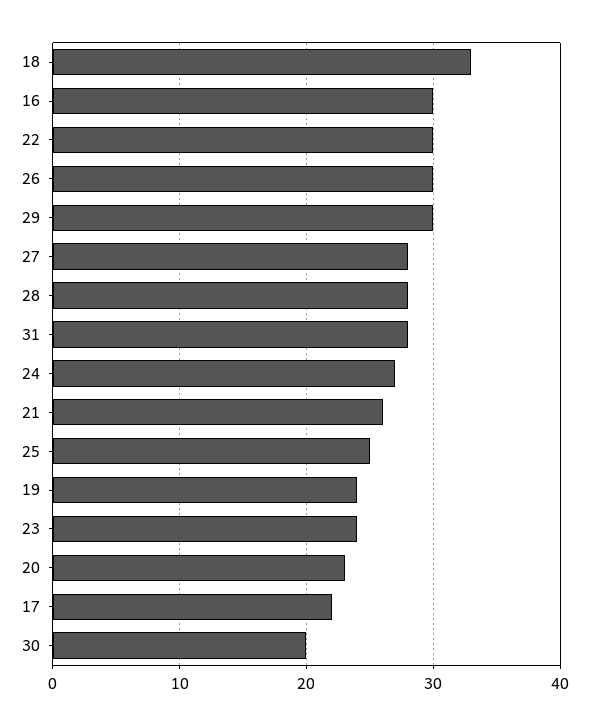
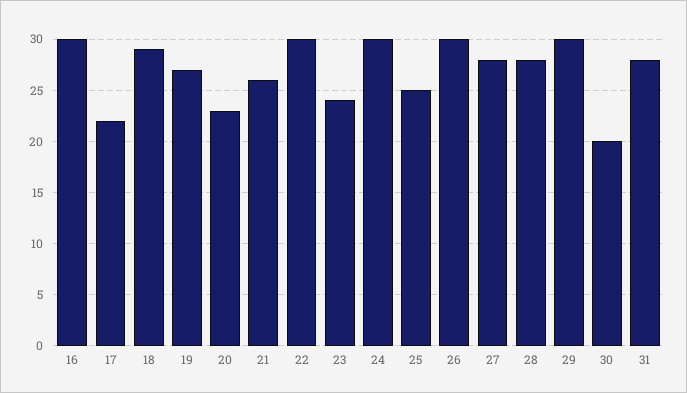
18: 33 -> 29
24: 27 -> 30
19: 24 -> 27

